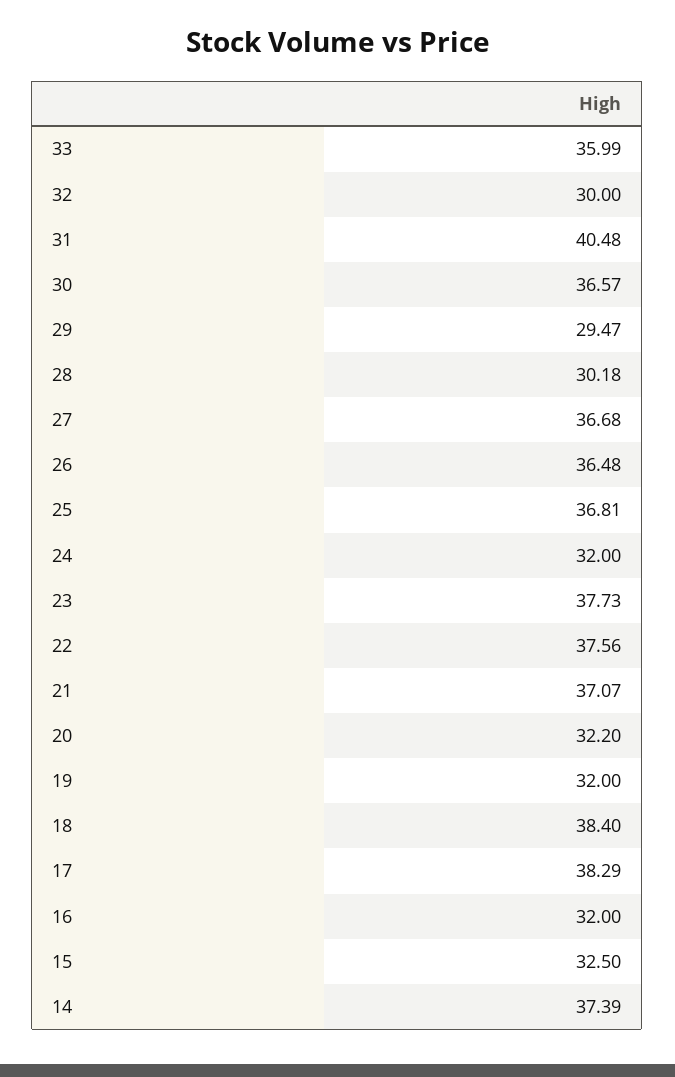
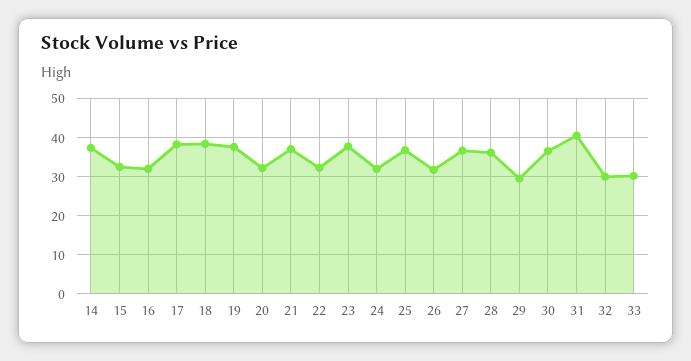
33: 35.99 -> 30
28: 30.18 -> 36
26: 36.48 -> 32
22: 37.56 -> 32
19: 32 -> 38

